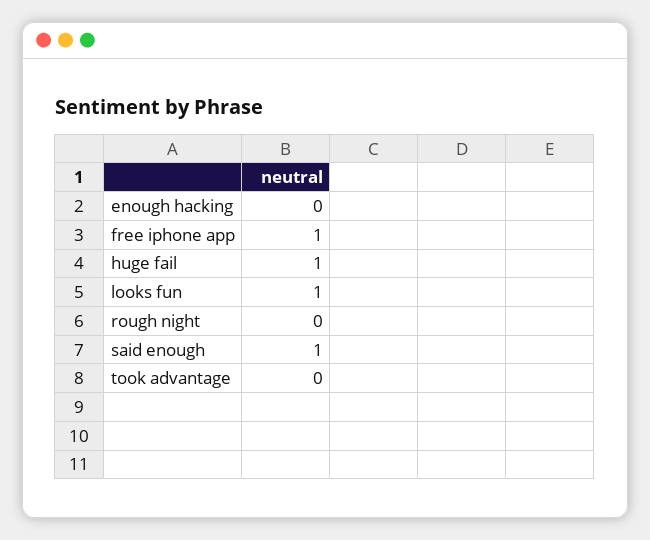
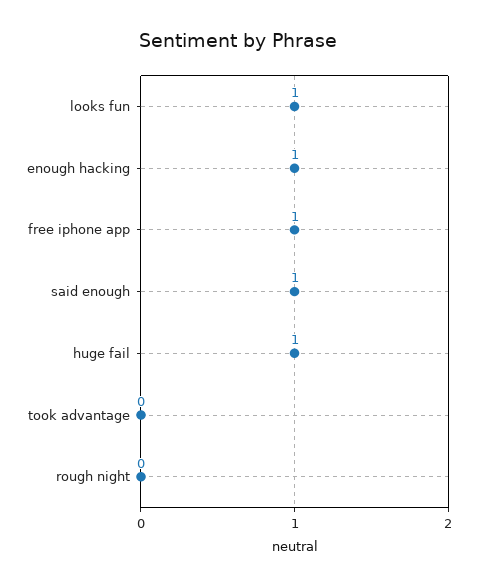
enough hacking: 0 -> 1

